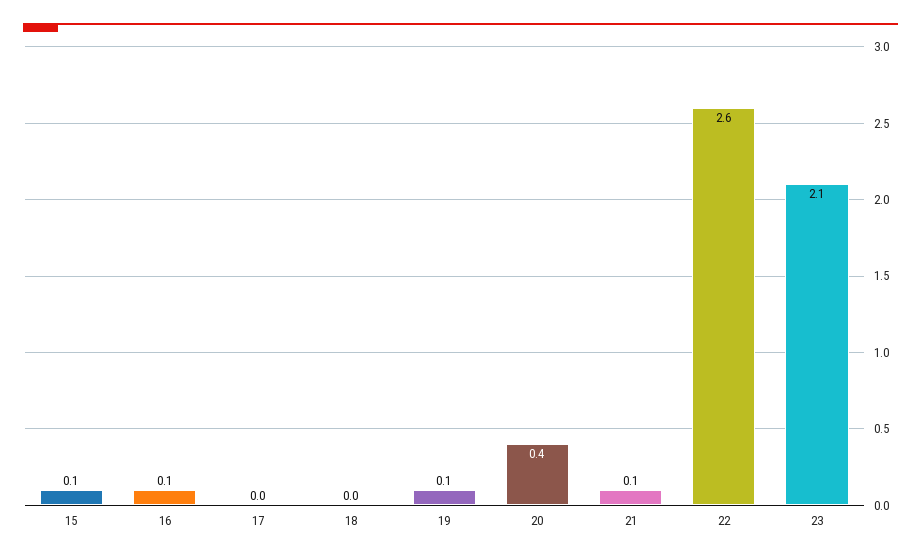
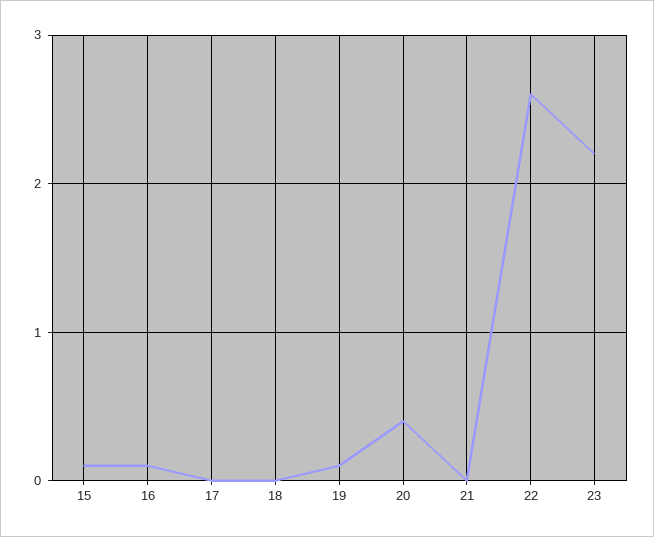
21: 0.1 -> 0
23: 2.1 -> 2.2

